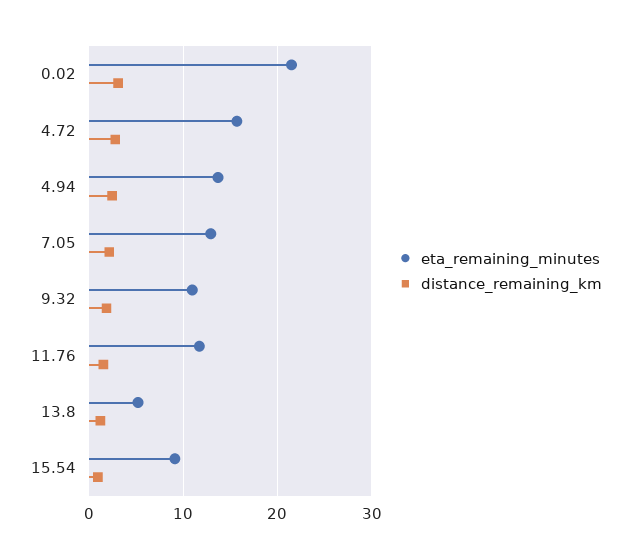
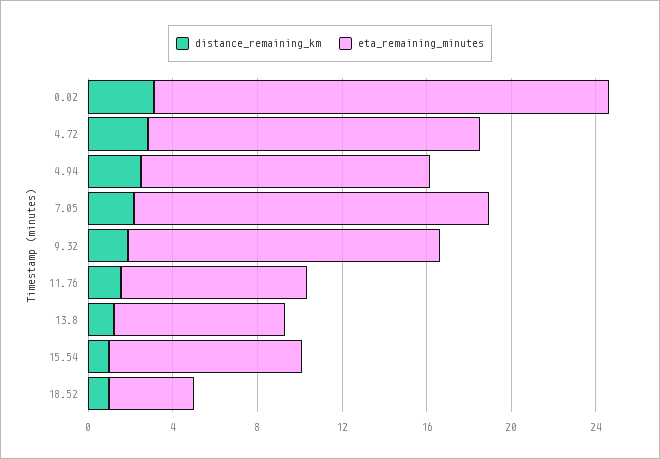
eta_remaining_minutes, 7.05: 13 -> 17
eta_remaining_minutes, 9.32: 11 -> 15
eta_remaining_minutes, 11.76: 12 -> 9
eta_remaining_minutes, 13.8: 5 -> 8
distance_remaining_km, 18.52: none -> 1
eta_remaining_minutes, 18.52: none -> 4

